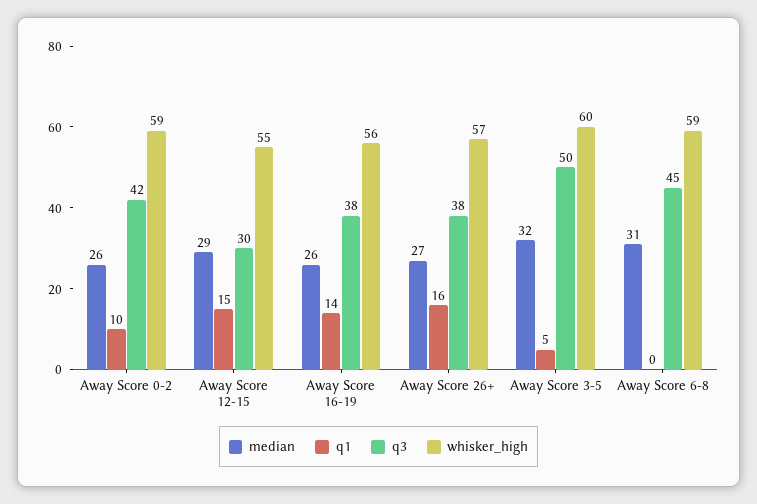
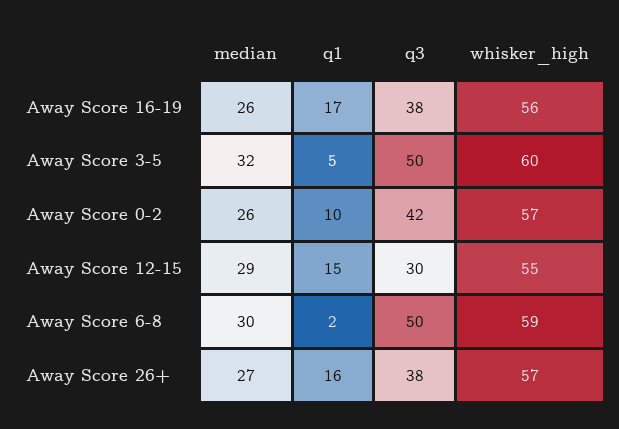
whisker_high, Away Score 0-2: 59 -> 57
q1, Away Score 16-19: 14 -> 17
median, Away Score 6-8: 31 -> 30
q1, Away Score 6-8: 0 -> 2
q3, Away Score 6-8: 45 -> 50

